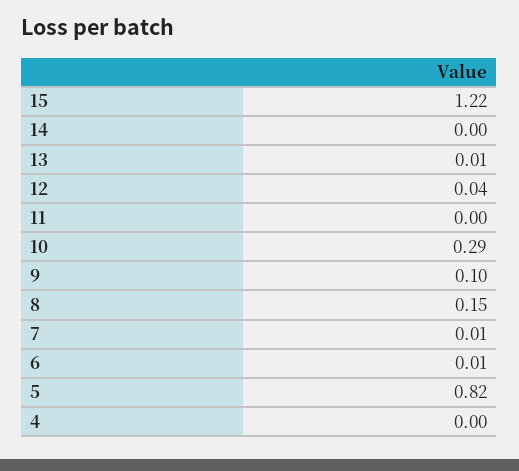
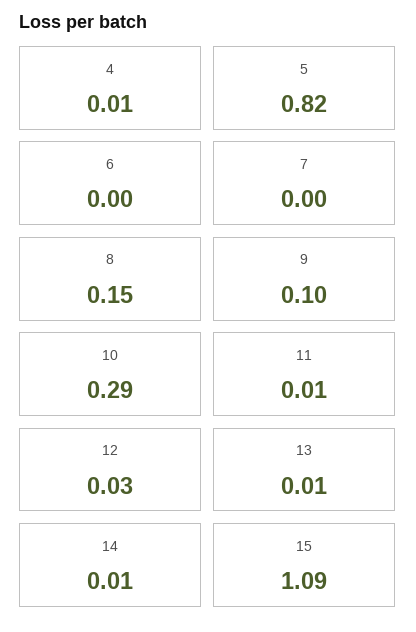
15: 1.22 -> 1.09
14: 0 -> 0.01
12: 0.04 -> 0.03
11: 0 -> 0.01
7: 0.01 -> 0
6: 0.01 -> 0
4: 0 -> 0.01

